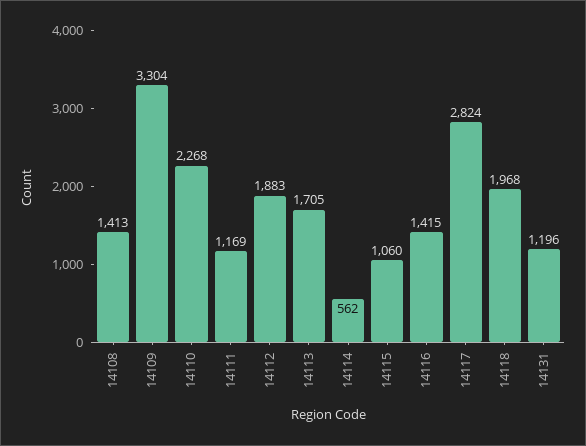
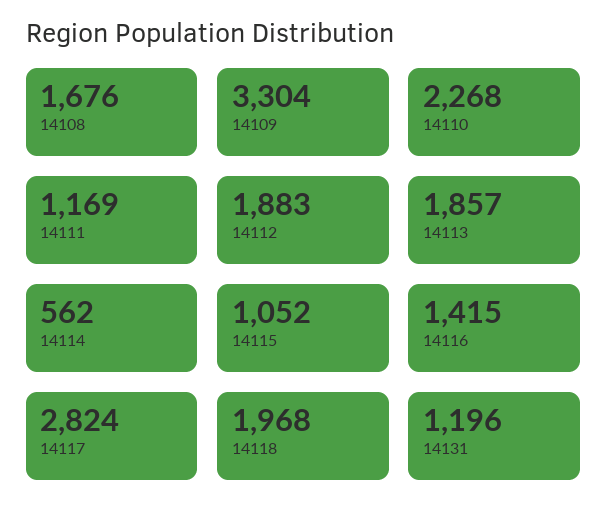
14108: 1413 -> 1676
14113: 1705 -> 1857
14115: 1060 -> 1052

